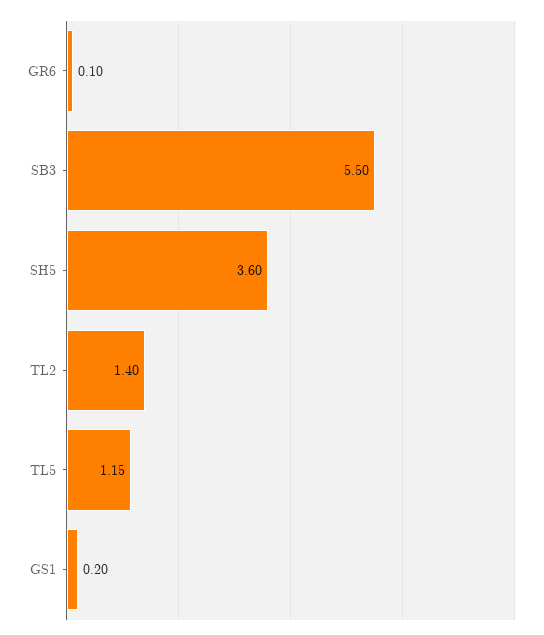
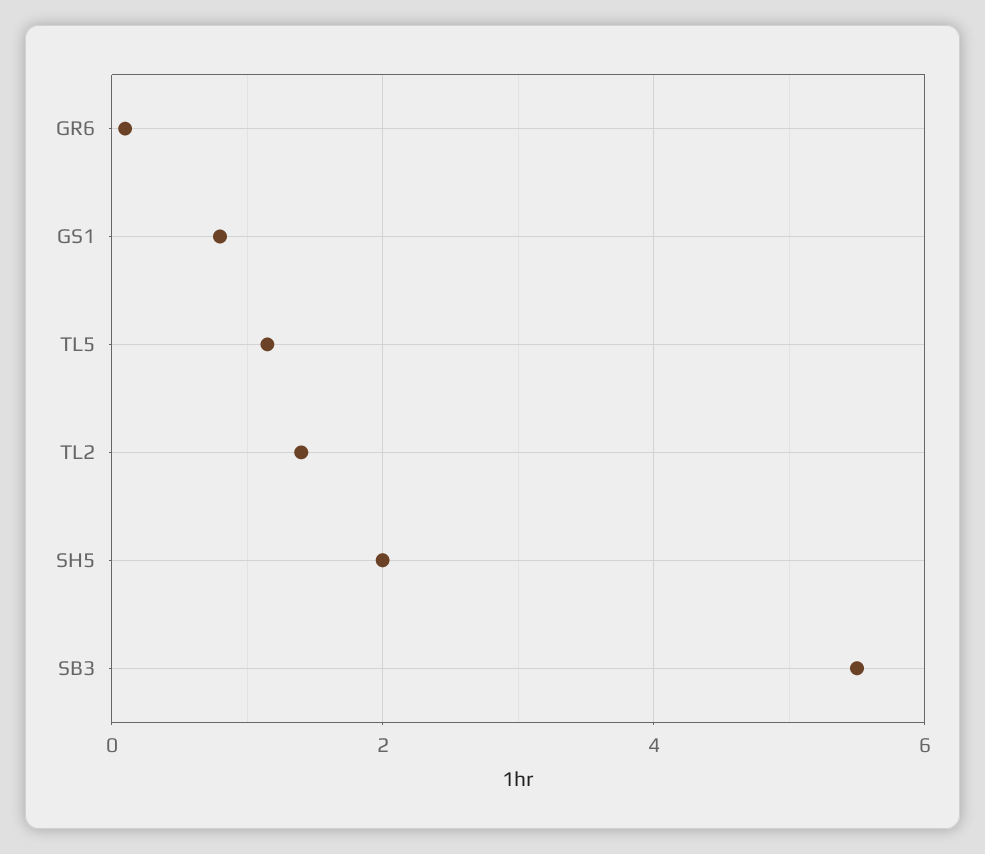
SH5: 3.6 -> 2
GS1: 0.2 -> 0.8

